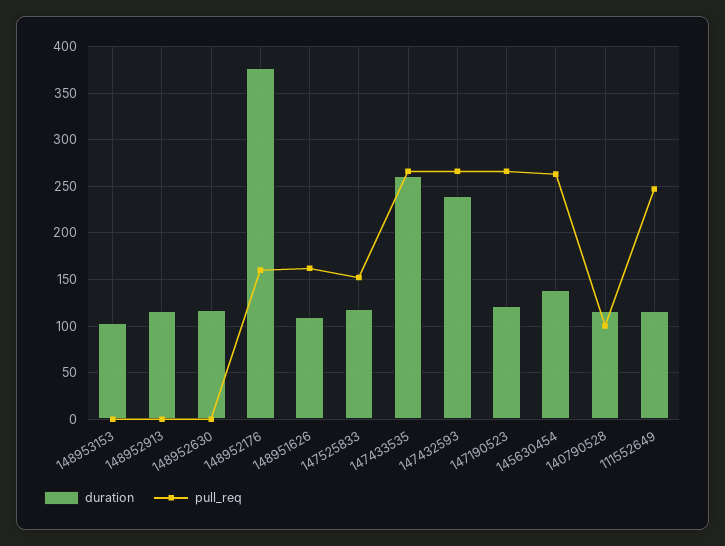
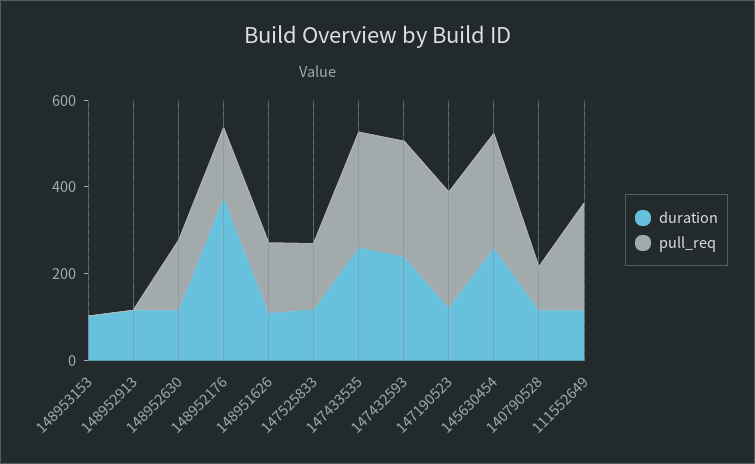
pull_req, 148952630: 0 -> 150
duration, 145630454: 140 -> 250

